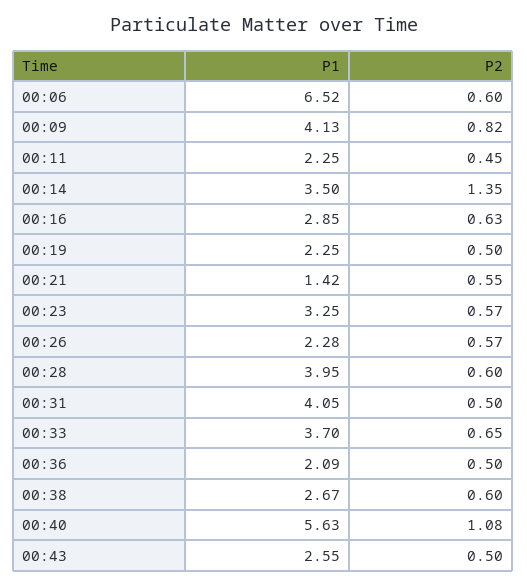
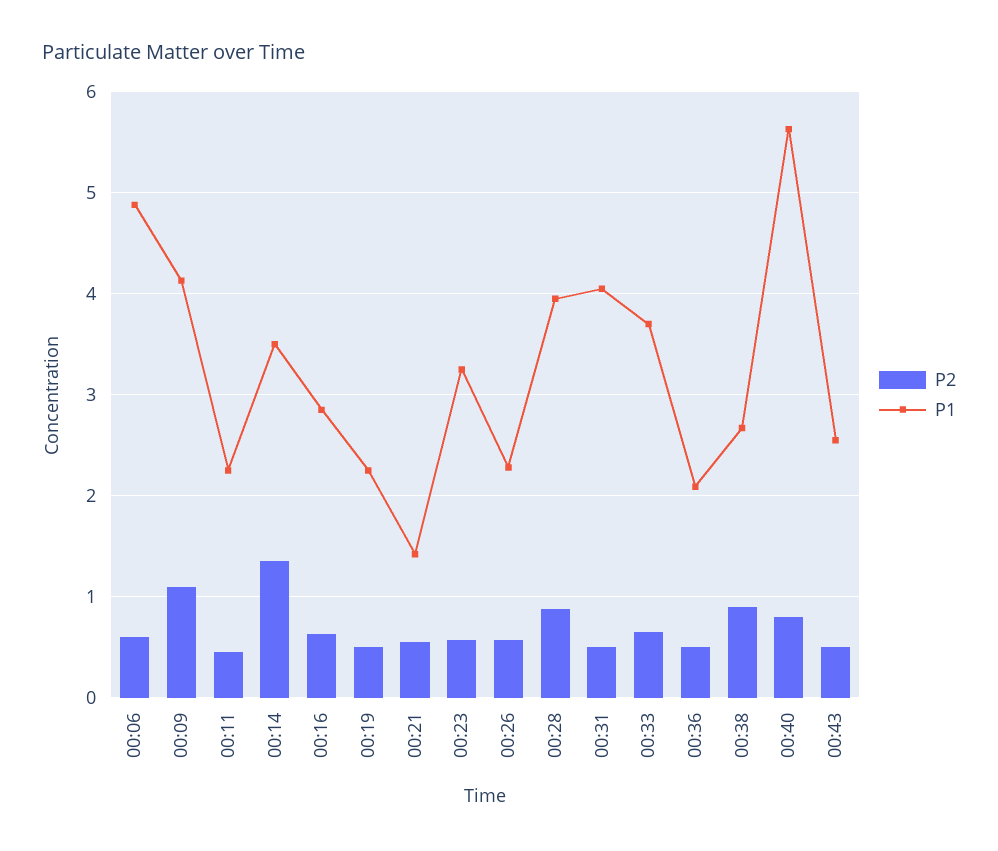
P1, 00:06: 6.52 -> 4.9
P2, 00:09: 0.82 -> 1.1
P2, 00:28: 0.6 -> 0.9
P2, 00:38: 0.6 -> 0.9
P2, 00:40: 1.08 -> 0.8

